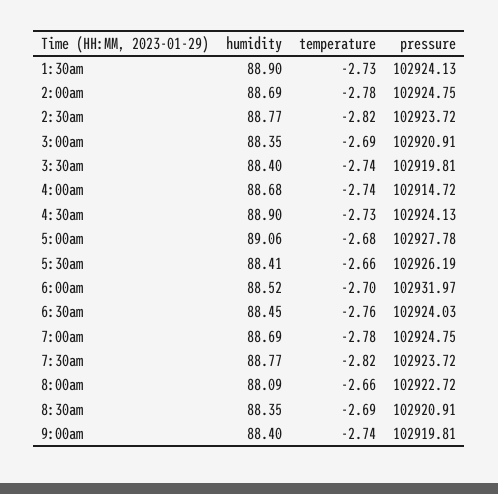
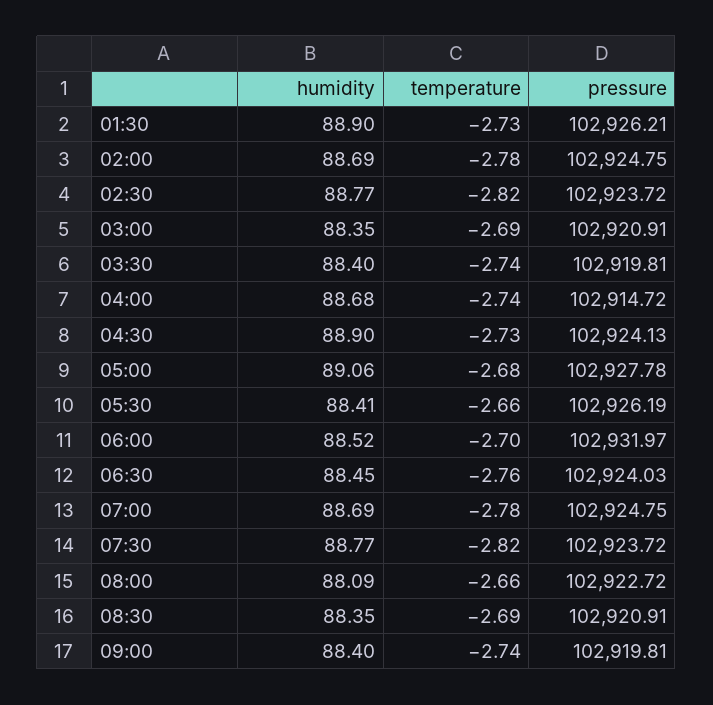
pressure, 1:30am: 102924.13 -> 102926.21

